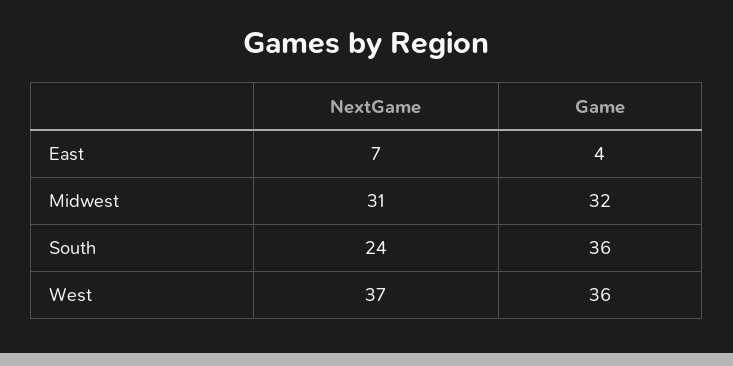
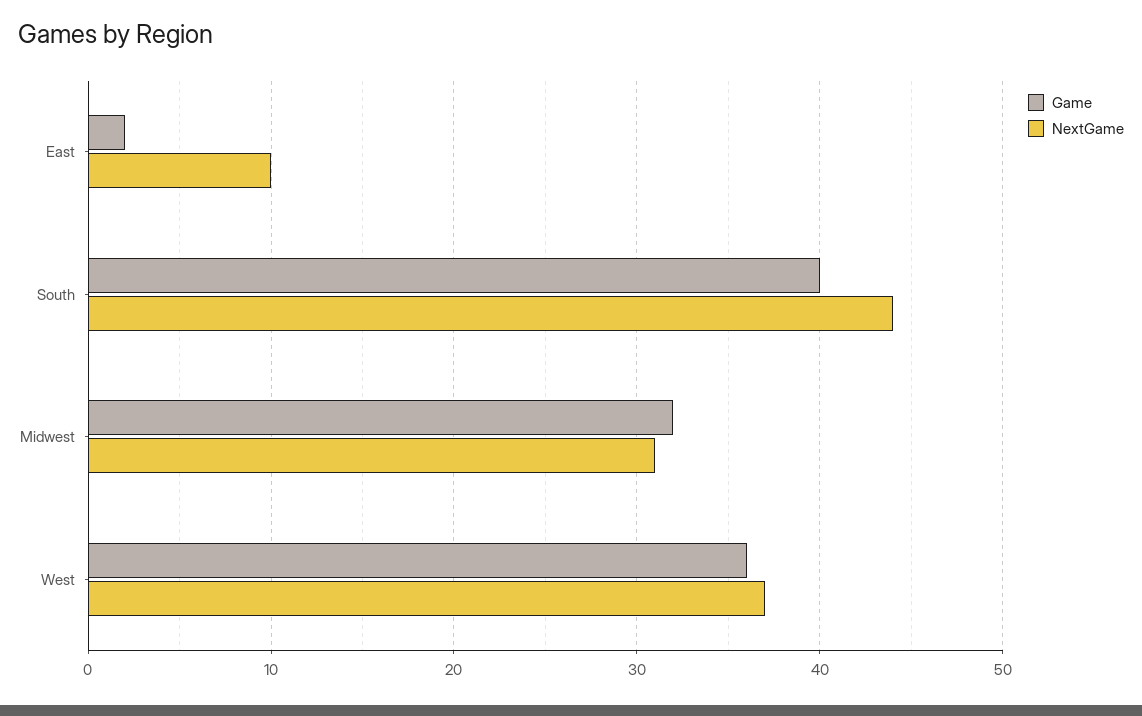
NextGame, East: 7 -> 10
Game, East: 4 -> 2
NextGame, South: 24 -> 44
Game, South: 36 -> 40

